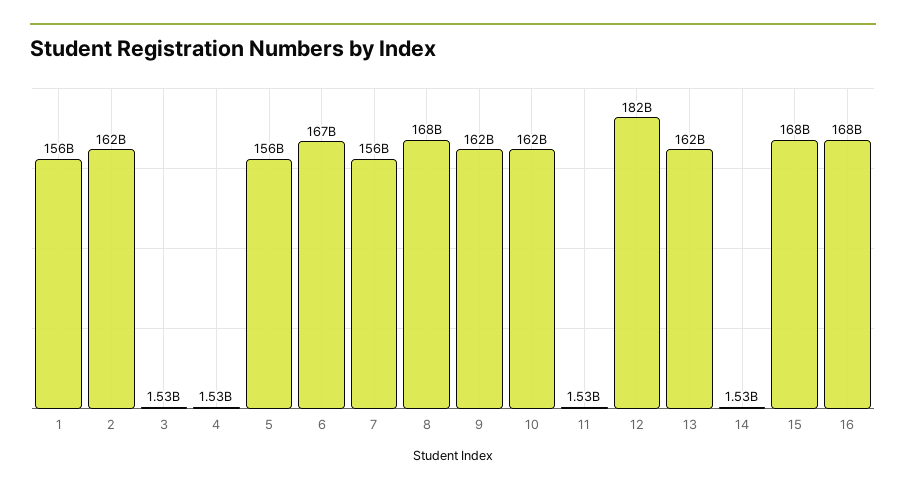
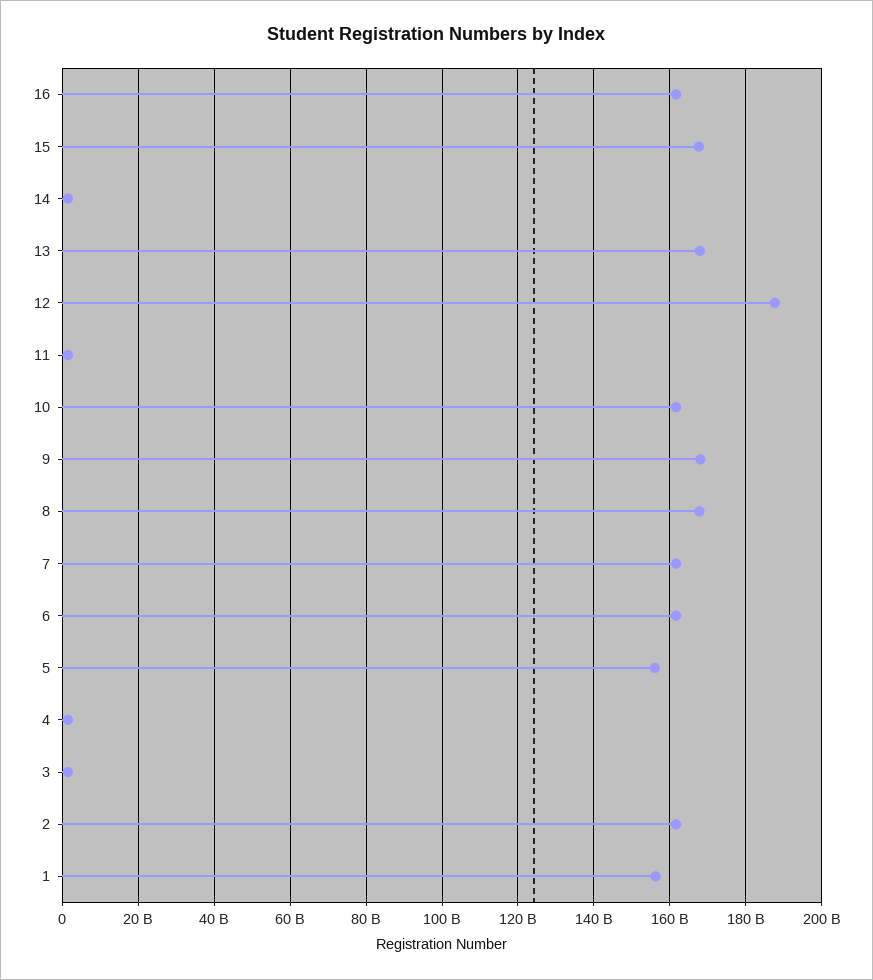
6: 167000000000 -> 162000000000
7: 156000000000 -> 162000000000
9: 162000000000 -> 168000000000
12: 182000000000 -> 188000000000
13: 162000000000 -> 168000000000
16: 168000000000 -> 162000000000

